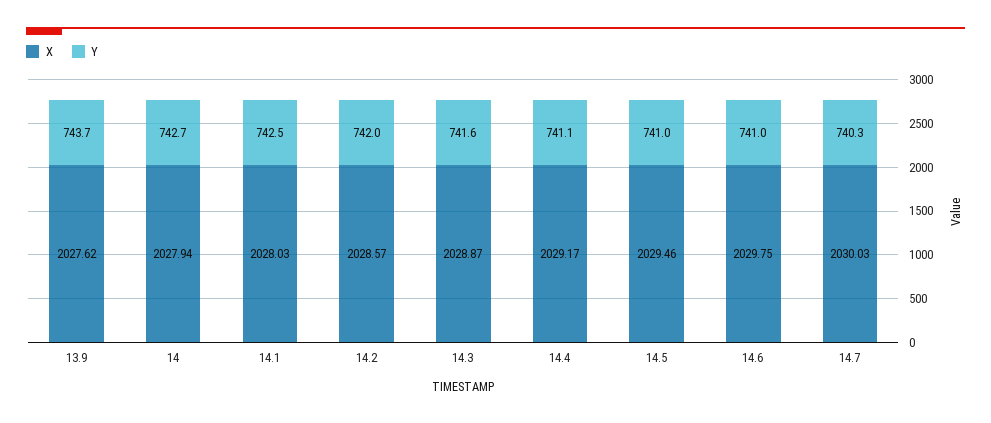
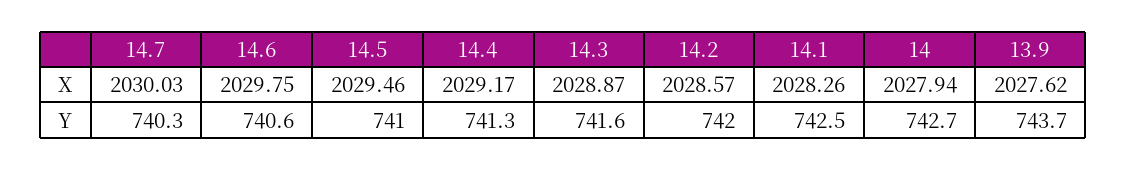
X, 14.1: 2028.03 -> 2028.26
Y, 14.4: 741.1 -> 741.3
Y, 14.6: 741 -> 740.6

